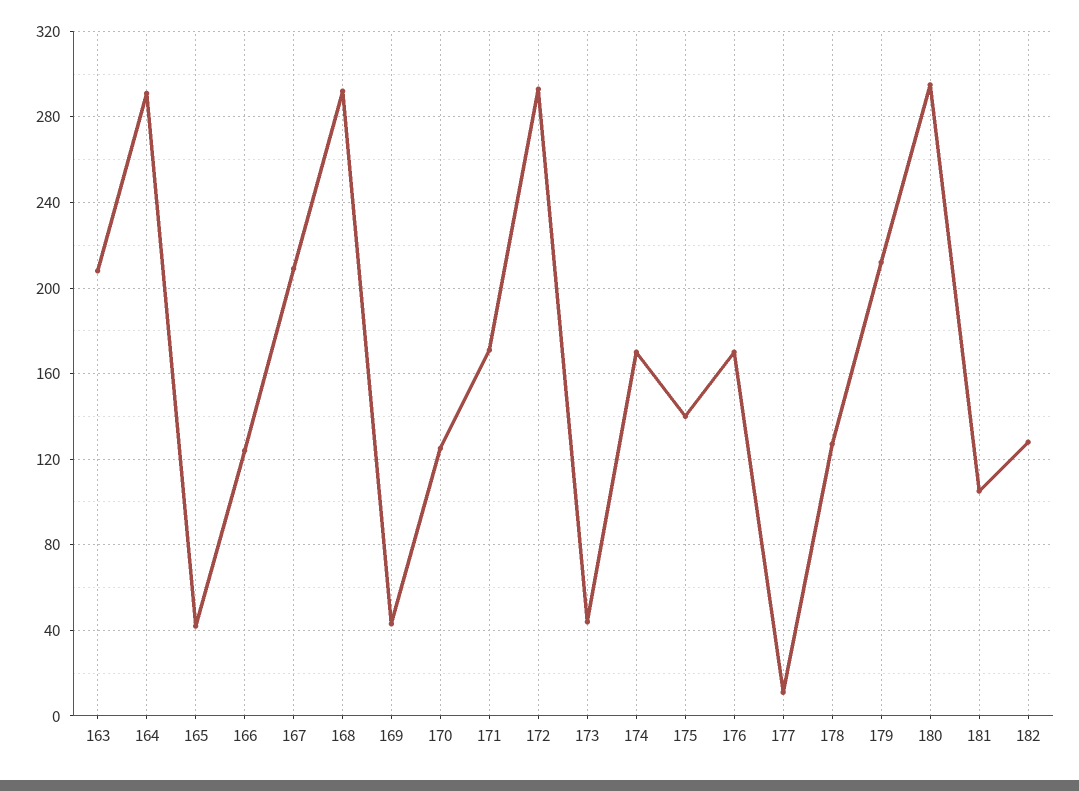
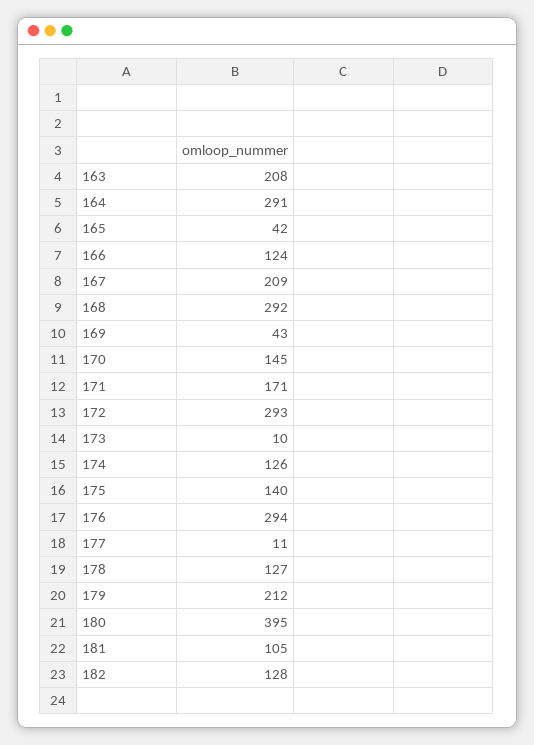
170: 125 -> 145
173: 45 -> 10
174: 170 -> 126
176: 170 -> 294
180: 295 -> 395

